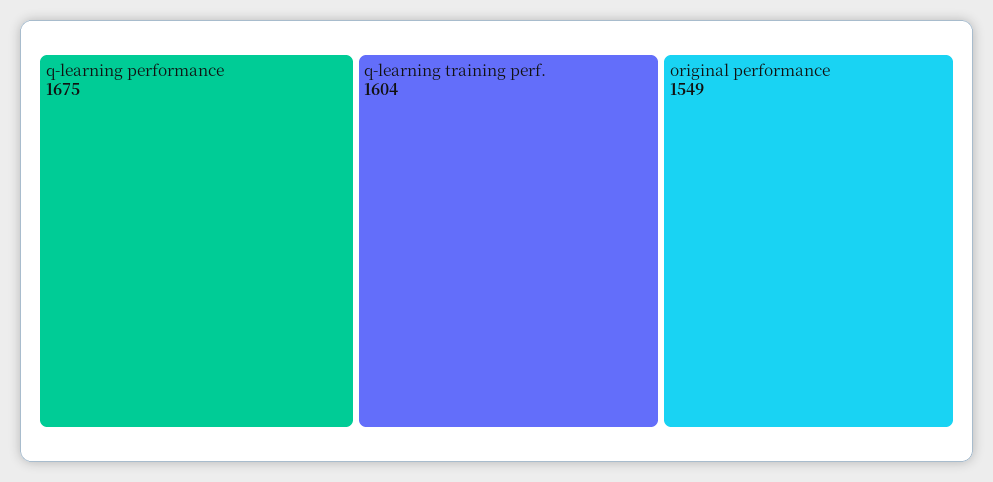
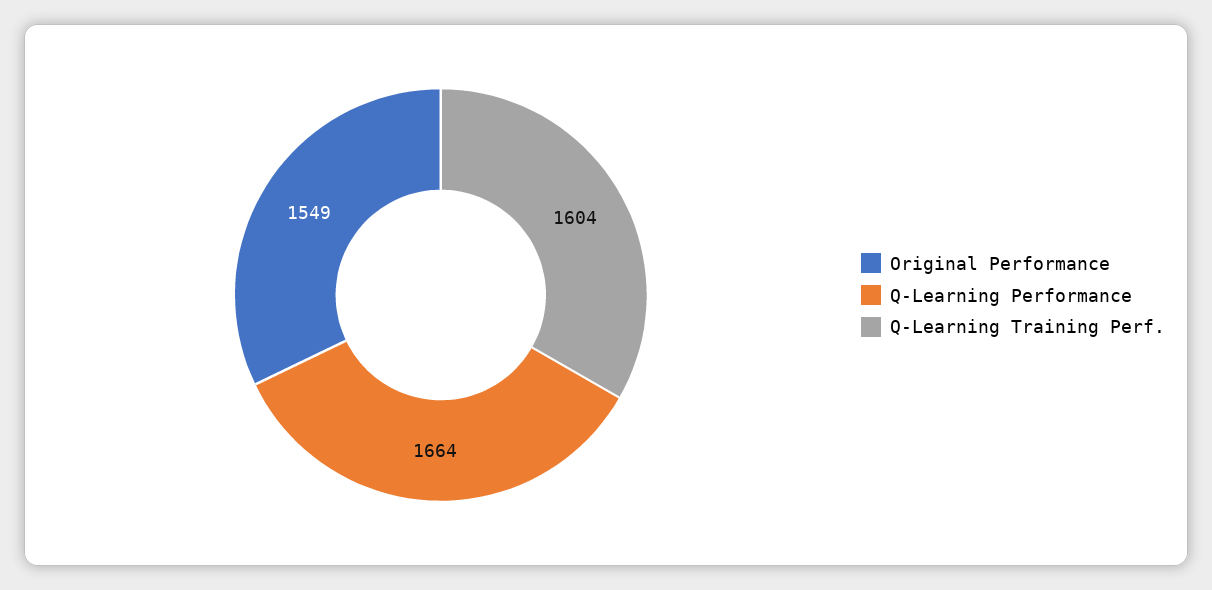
q-learning performance: 1675 -> 1664

